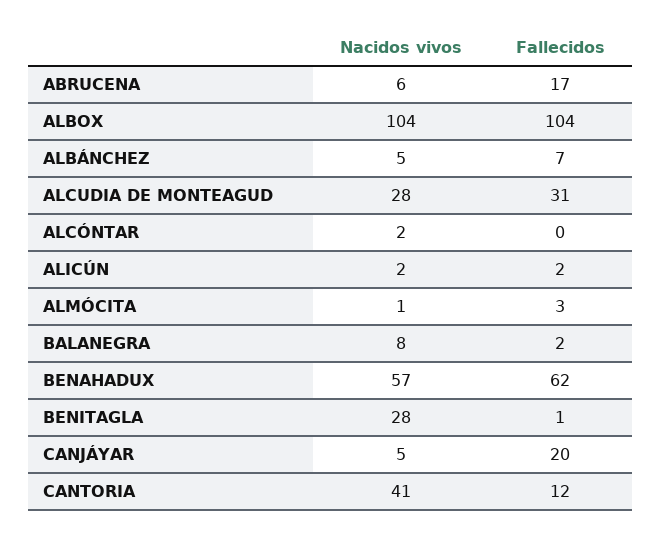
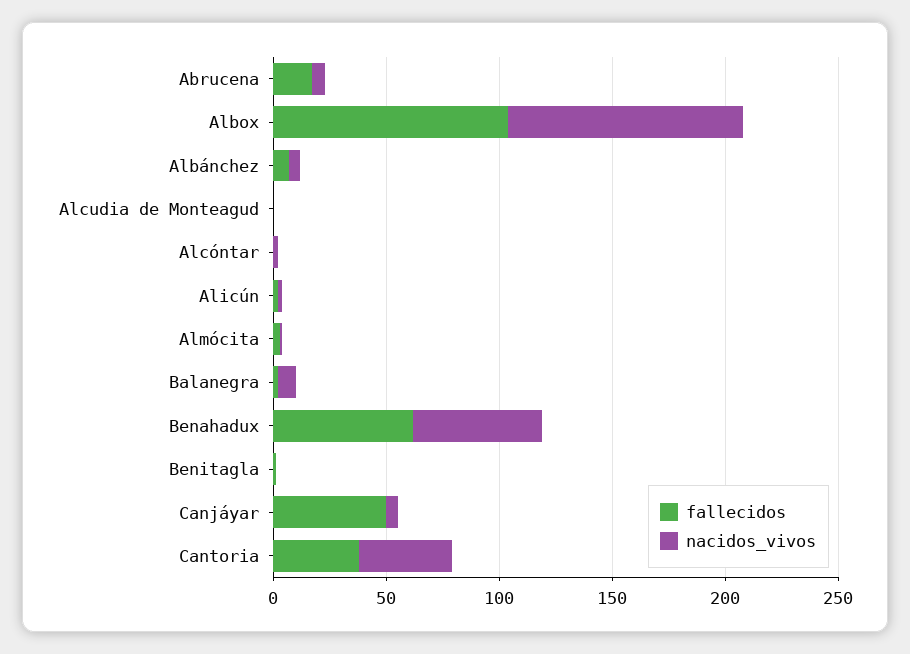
Nacidos vivos, ALCUDIA DE MONTEAGUD: 28 -> 0
Fallecidos, ALCUDIA DE MONTEAGUD: 31 -> 0
Nacidos vivos, BENITAGLA: 28 -> 0
Fallecidos, CANJÁYAR: 20 -> 50
Fallecidos, CANTORIA: 12 -> 40

